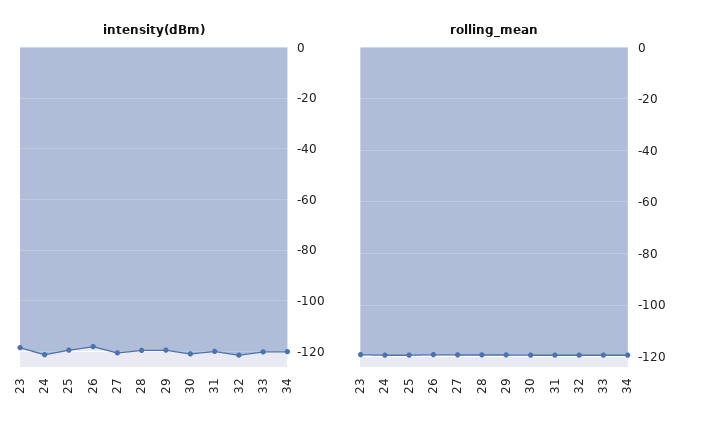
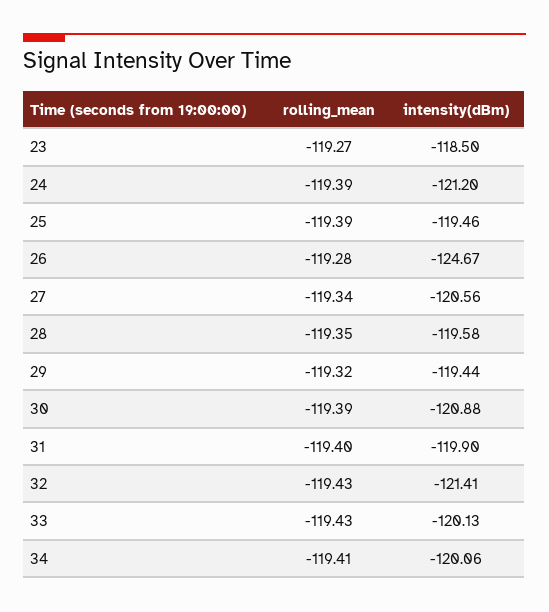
intensity(dBm), 26: -117.5 -> -124.67

